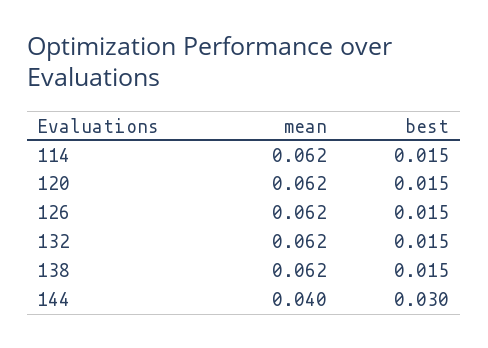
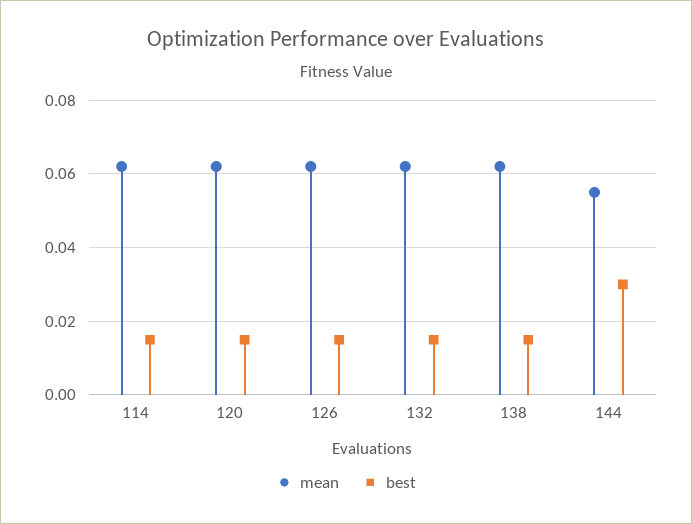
mean, 144: 0.04 -> 0.055

